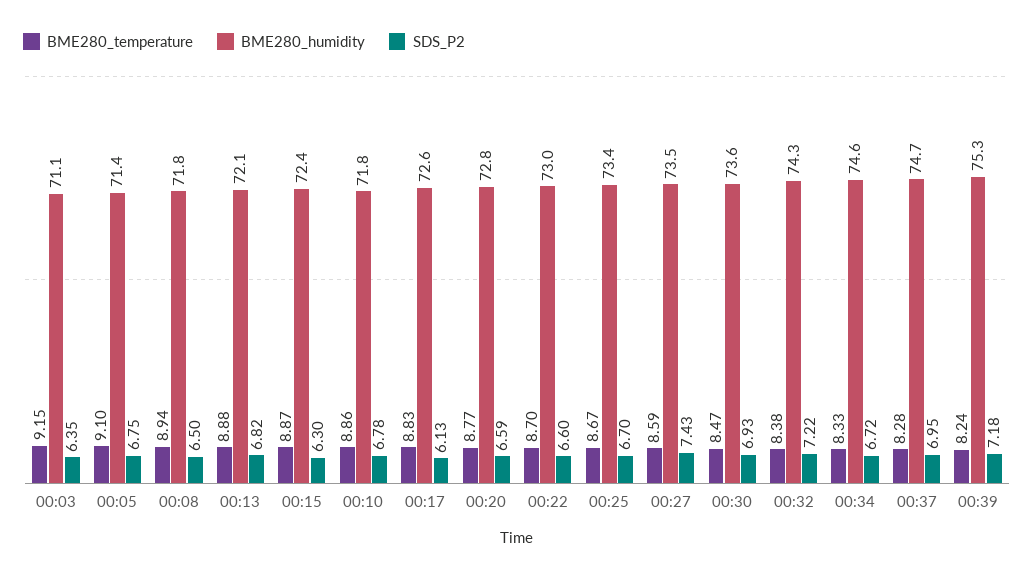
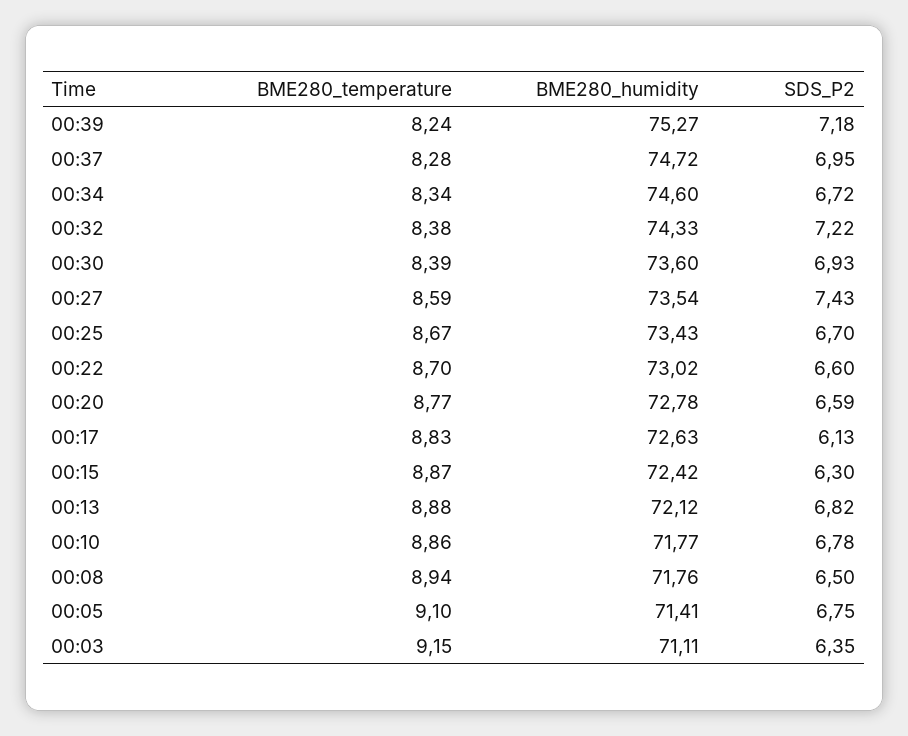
BME280_temperature, 00:30: 8.47 -> 8.39
BME280_temperature, 00:34: 8.33 -> 8.34

